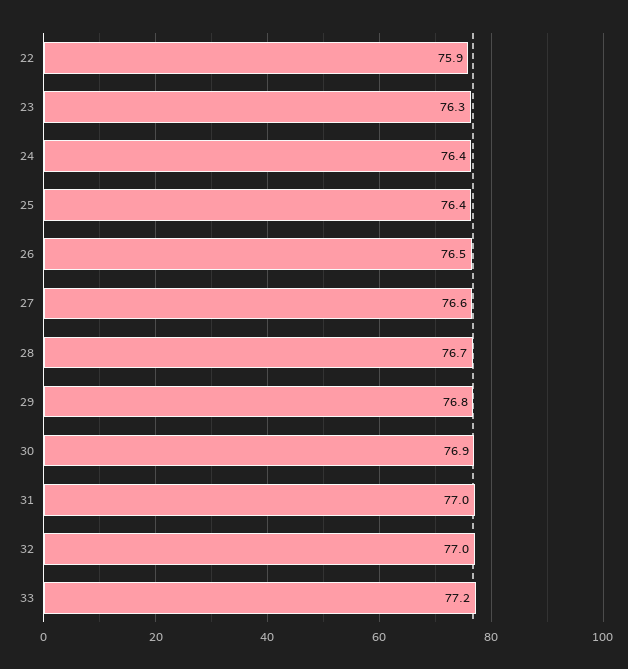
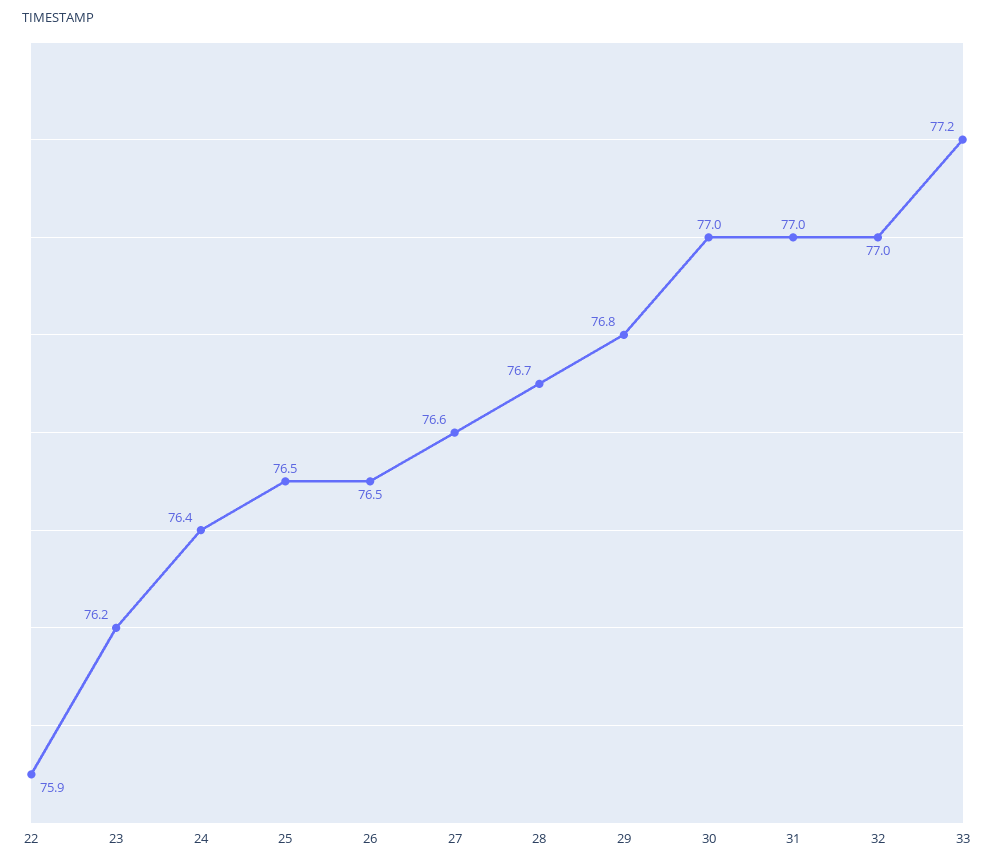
23: 76.3 -> 76.2
25: 76.4 -> 76.5
30: 76.9 -> 77

